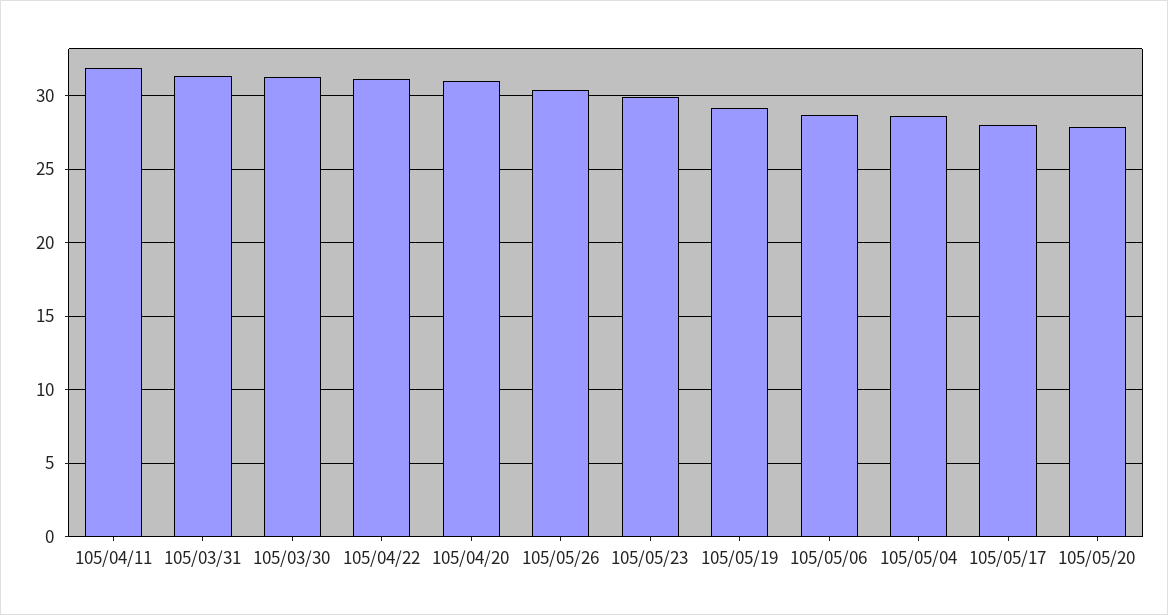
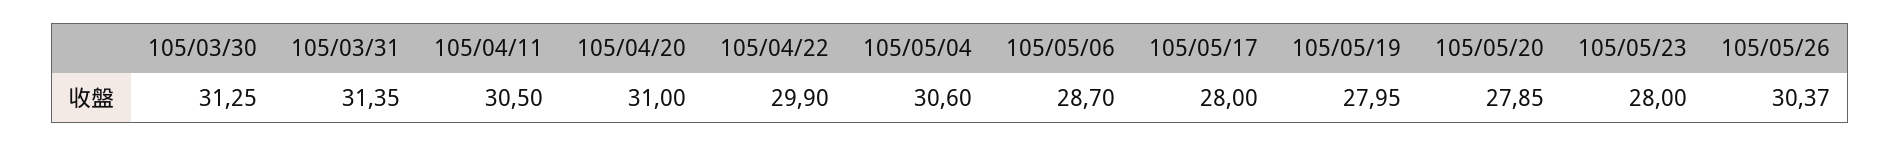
105/04/11: 32 -> 30.5
105/04/22: 31 -> 29.9
105/05/23: 30 -> 28
105/05/19: 29 -> 27.95
105/05/04: 28.5 -> 30.6

